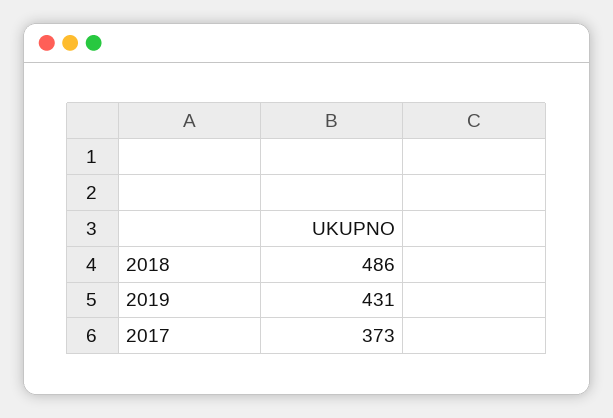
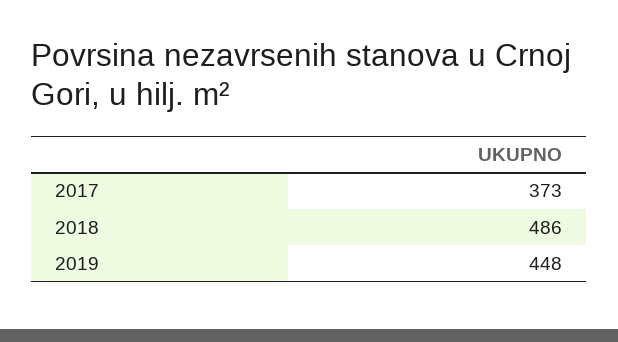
2019: 431 -> 448

